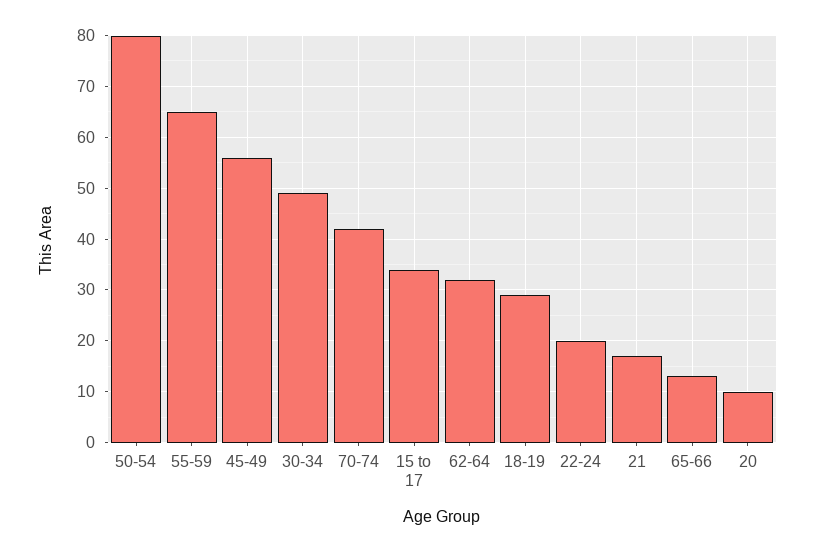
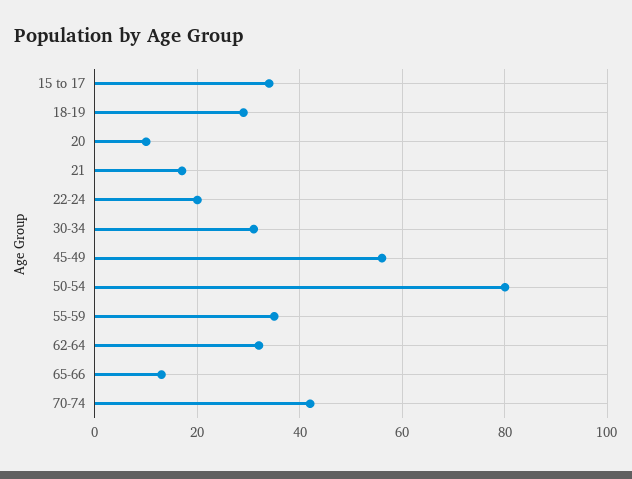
55-59: 65 -> 35
30-34: 50 -> 30

